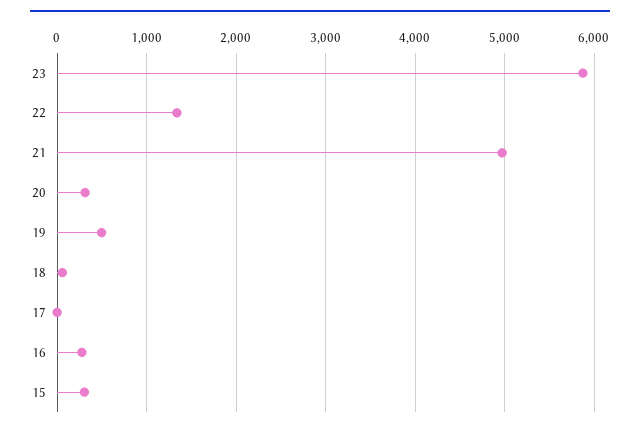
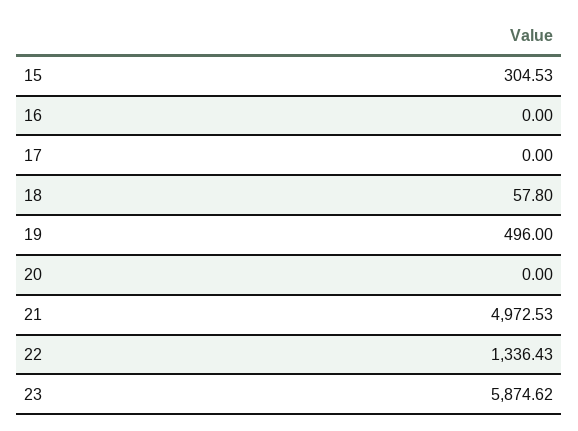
20: 300 -> 0
16: 300 -> 0

